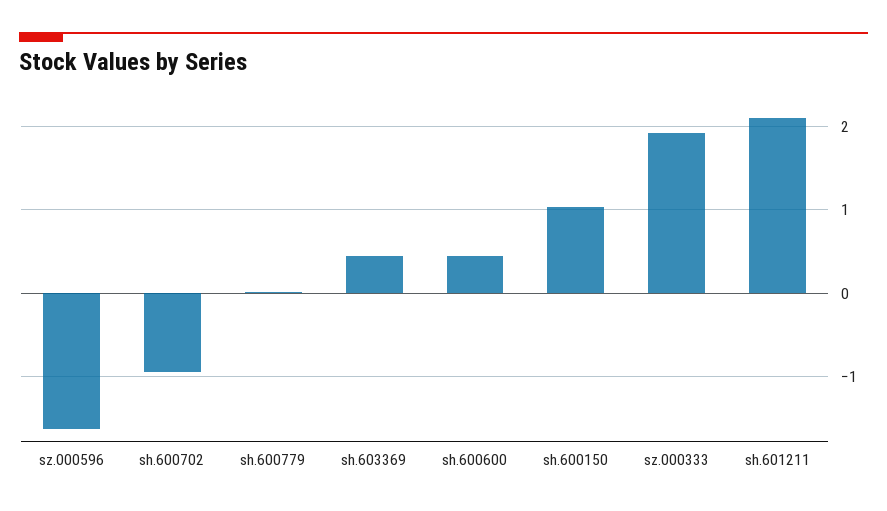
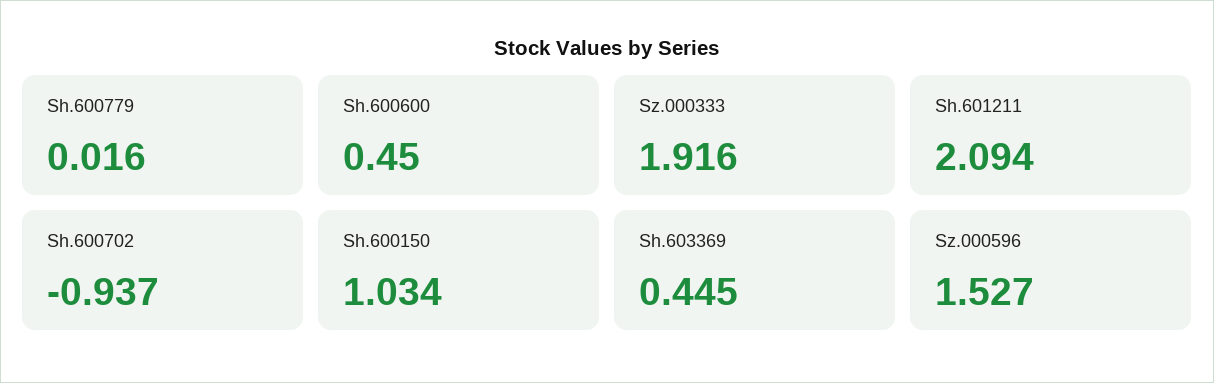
sz.000596: -1.6 -> 1.527

